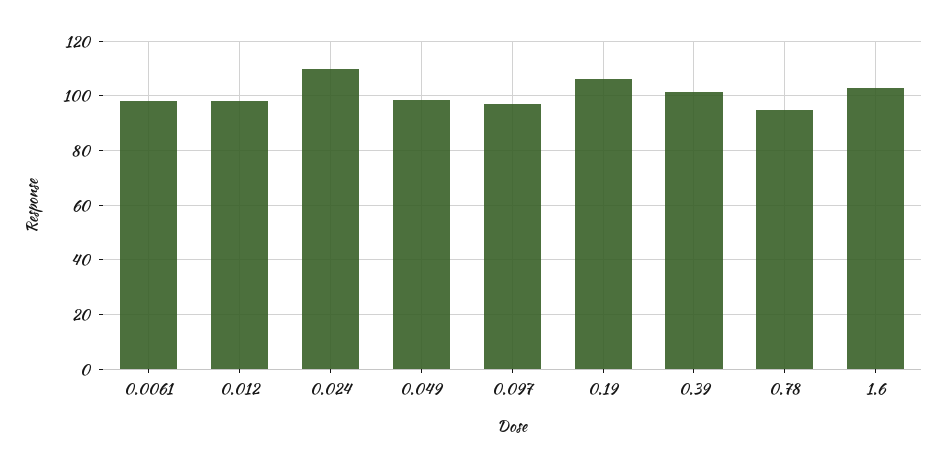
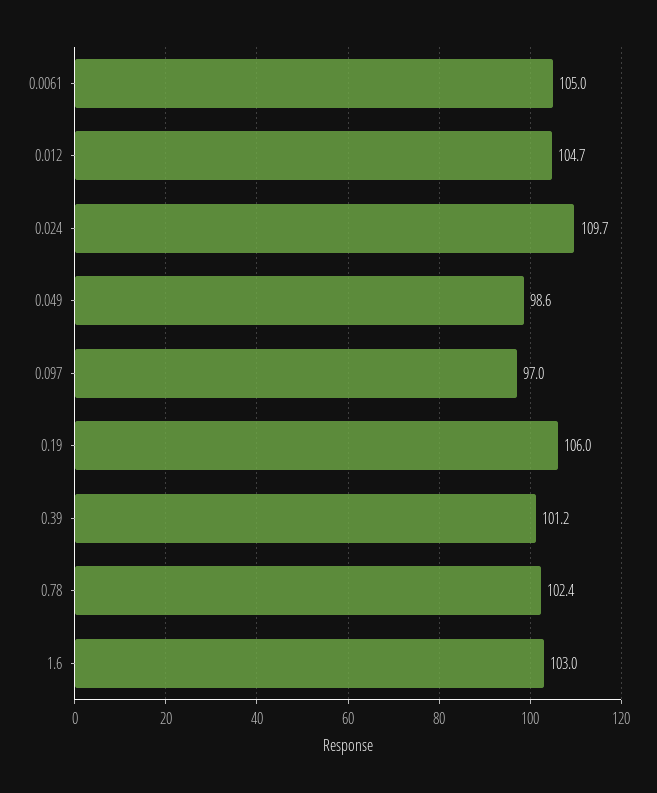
0.0061: 97.5 -> 105
0.012: 97.5 -> 104.7
0.78: 95 -> 102.4

